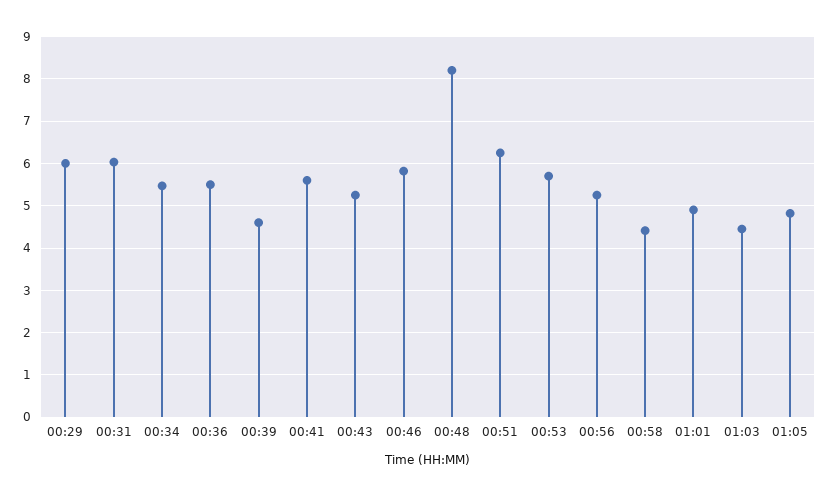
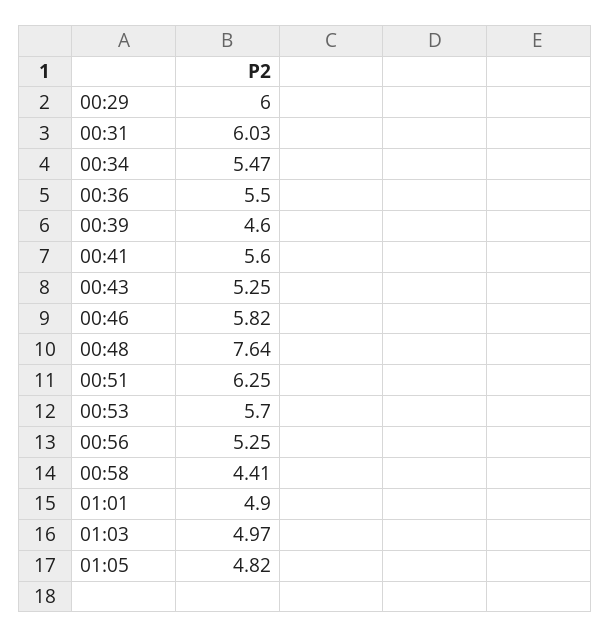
00:48: 8.2 -> 7.64
01:03: 4.4 -> 4.97

